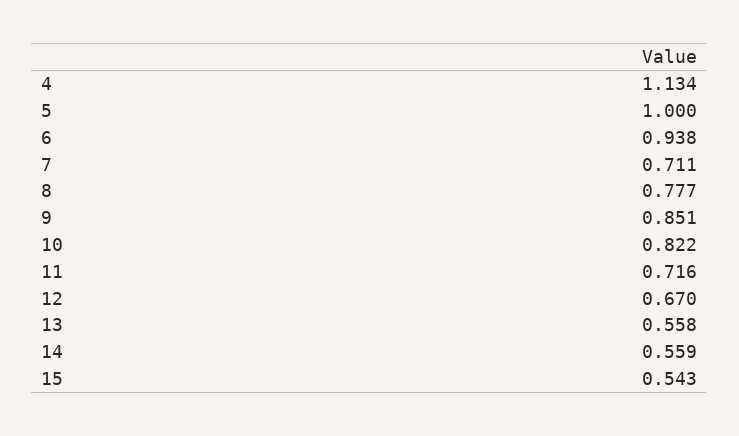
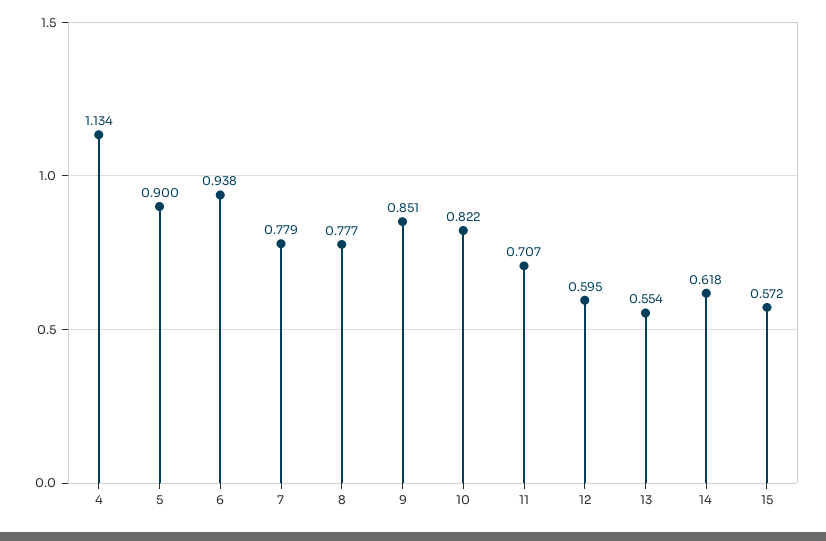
5: 1 -> 0.9
7: 0.711 -> 0.779
11: 0.716 -> 0.707
12: 0.67 -> 0.595
13: 0.558 -> 0.554
14: 0.559 -> 0.618
15: 0.543 -> 0.572

